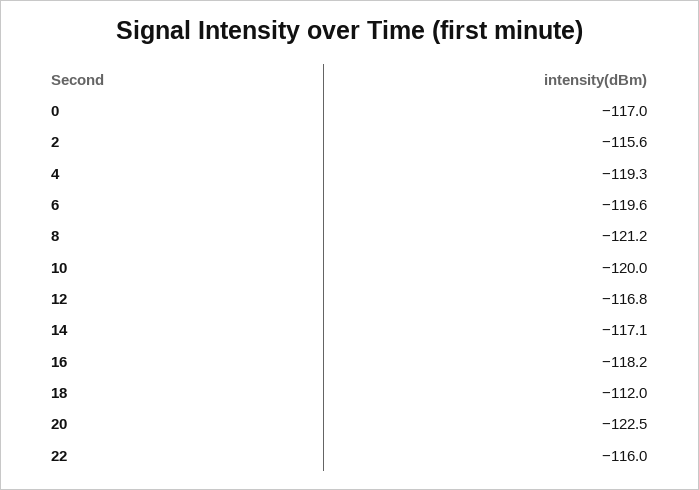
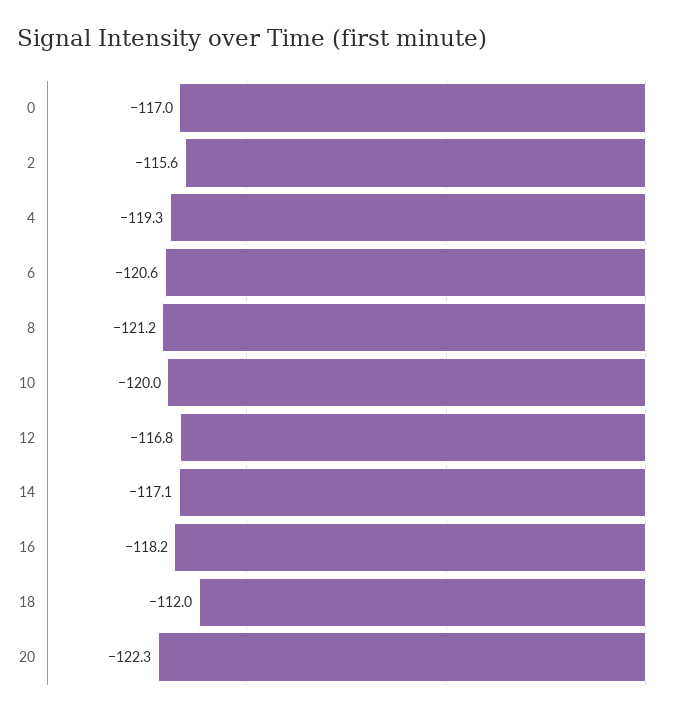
6: -119.6 -> -120.6
20: -122.5 -> -122.3
22: -116 -> none

